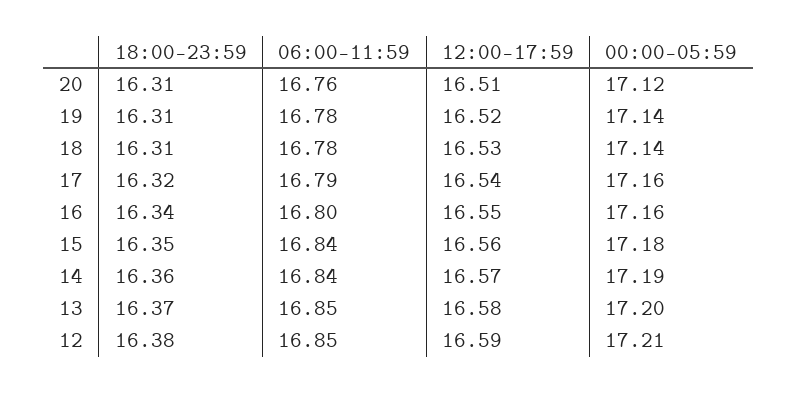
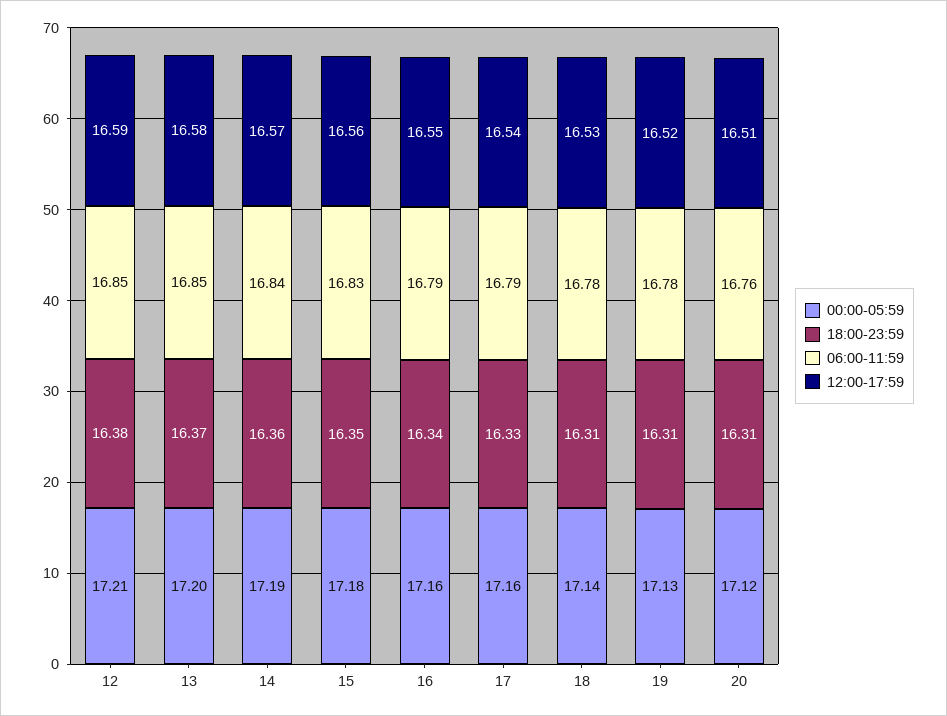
00:00-05:59, 19: 17.14 -> 17.13
18:00-23:59, 17: 16.32 -> 16.33
06:00-11:59, 16: 16.8 -> 16.79
06:00-11:59, 15: 16.84 -> 16.83

